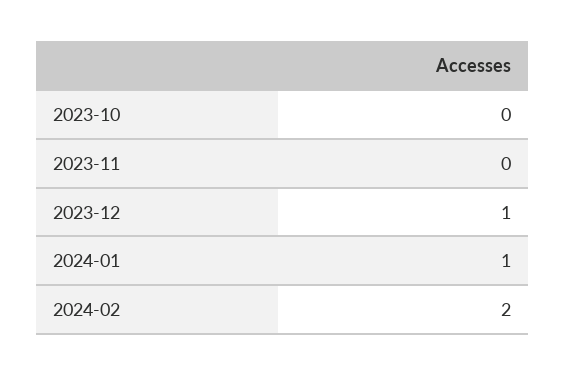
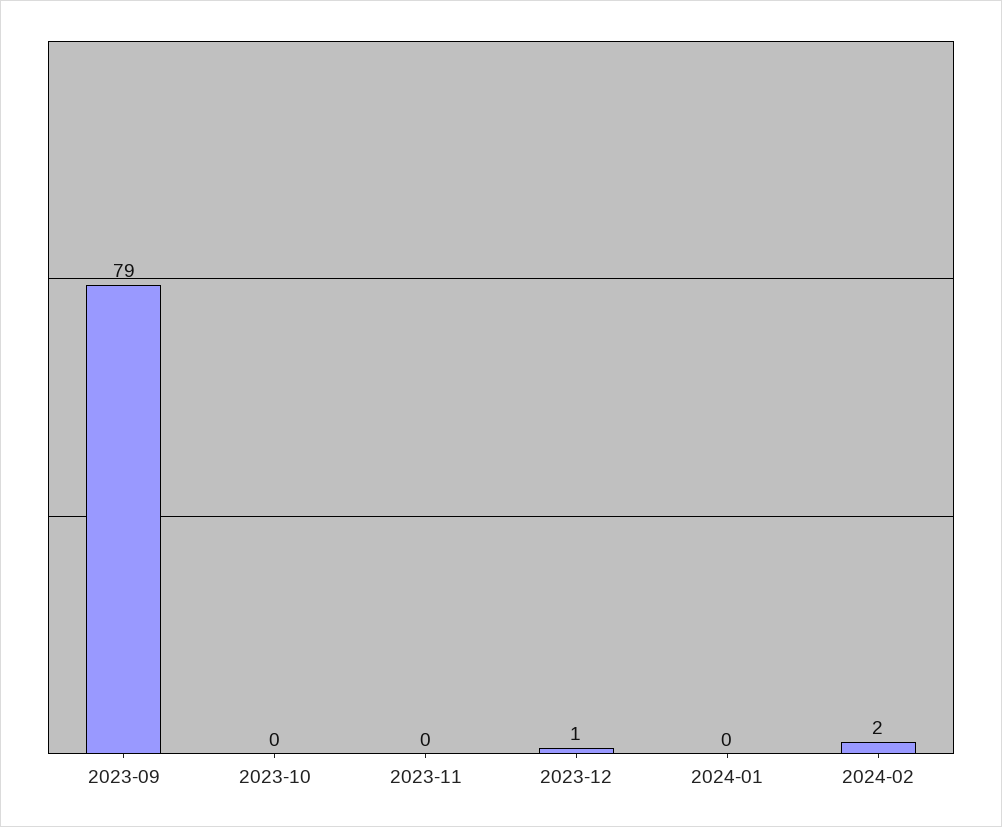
2024-01: 1 -> 0
2023-09: none -> 79

